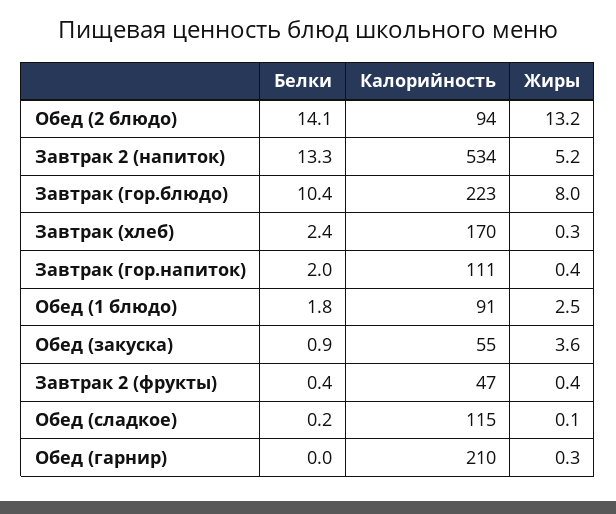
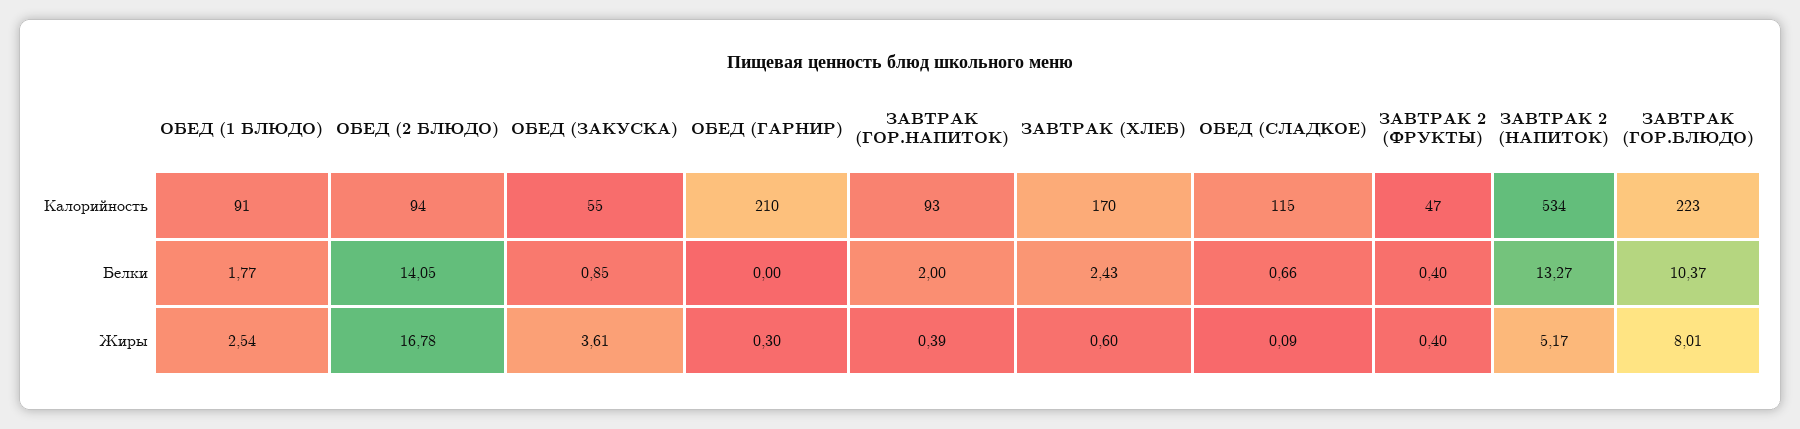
Жиры, Обед (2 блюдо): 13.2 -> 16.78
Жиры, Завтрак (хлеб): 0.3 -> 0.6
Калорийность, Завтрак (гор.напиток): 111 -> 93
Белки, Обед (сладкое): 0.2 -> 0.66

